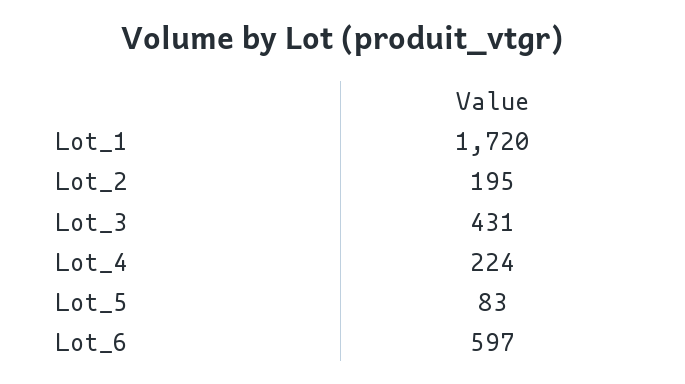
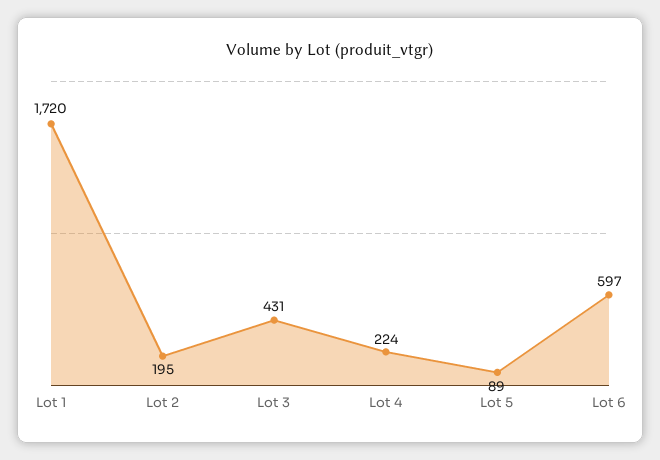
Lot_5: 83 -> 89

